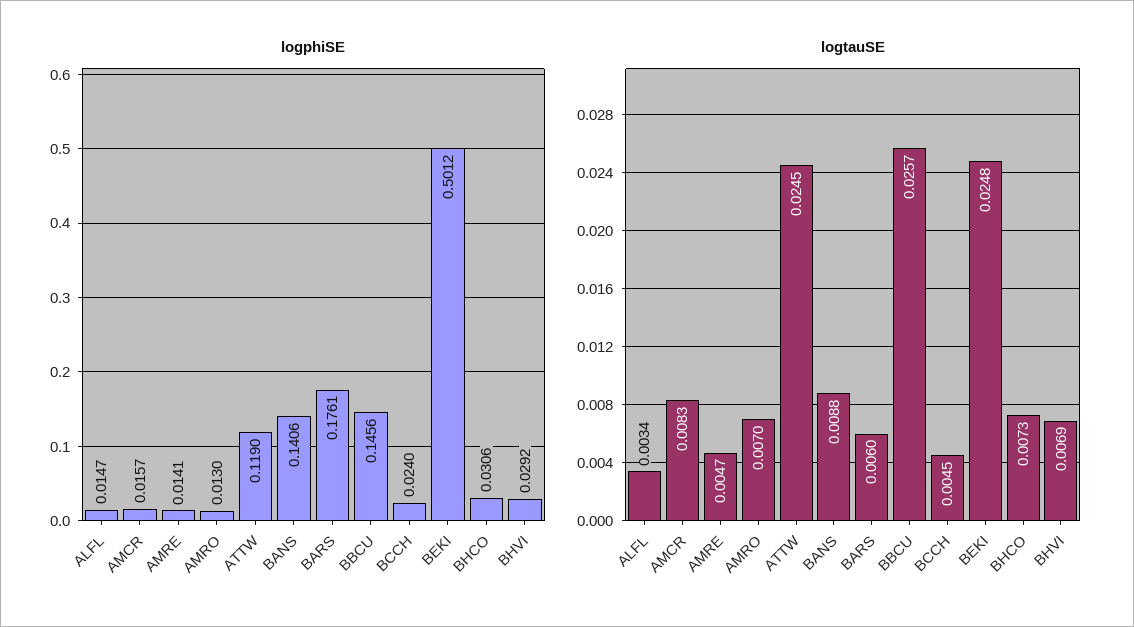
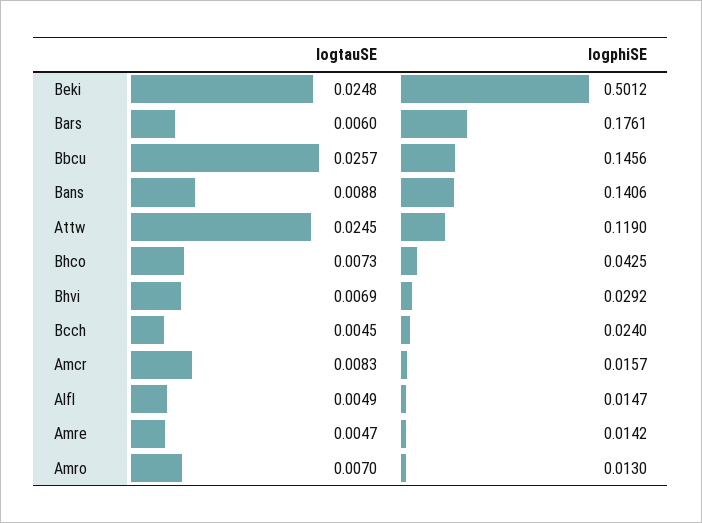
logphiSE, AMRE: 0.0141 -> 0.0142
logphiSE, BHCO: 0.0306 -> 0.0425
logtauSE, ALFL: 0.0034 -> 0.0049

